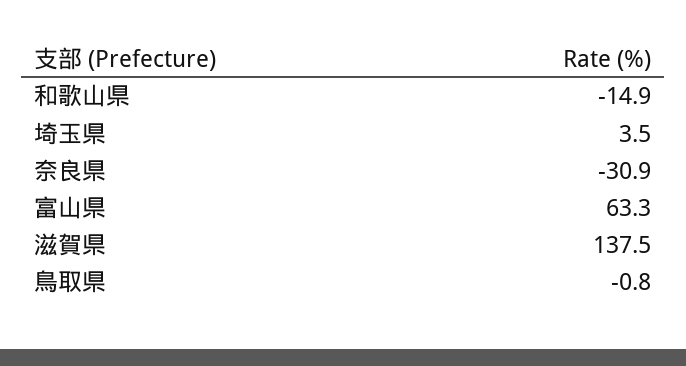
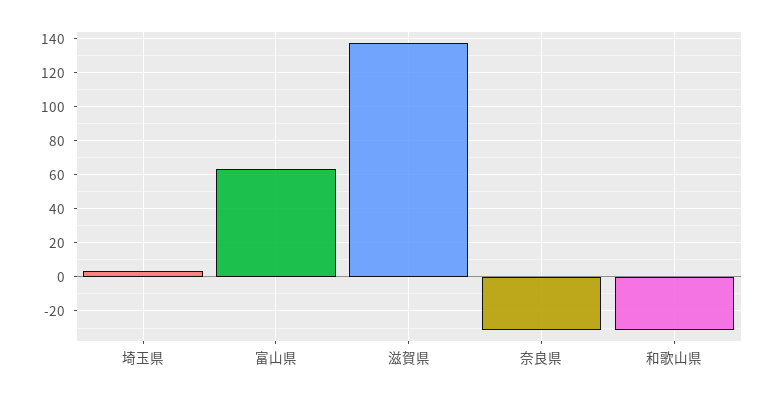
和歌山県: -14.9 -> -30
鳥取県: -0.8 -> none

